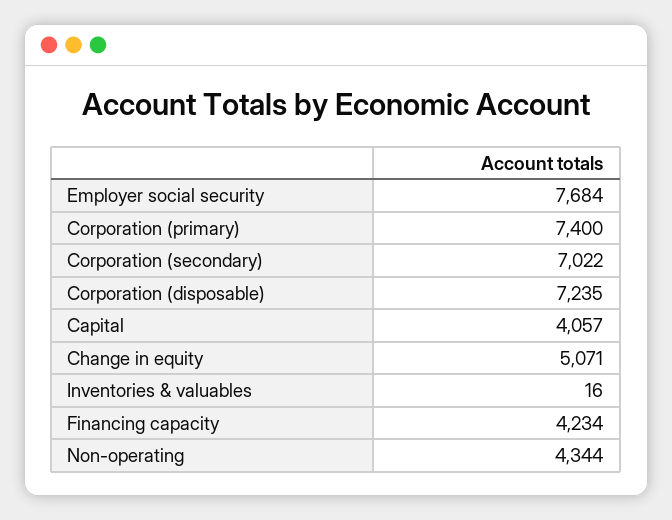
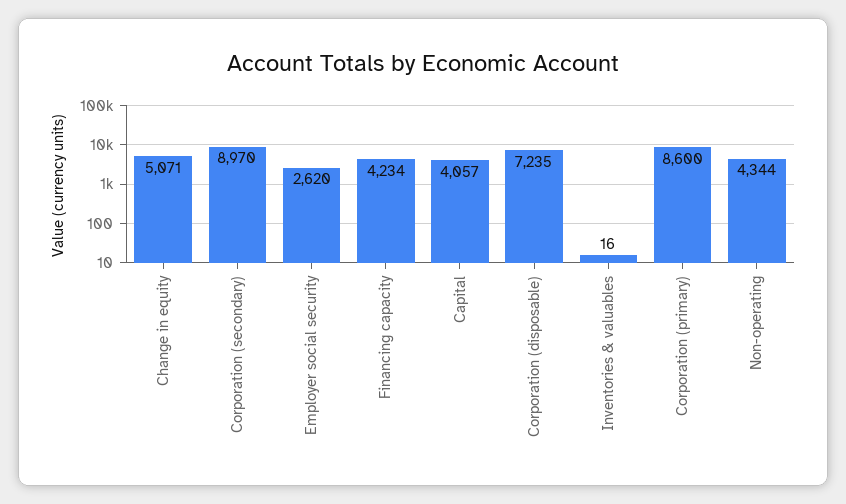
Employer social security: 7684 -> 2620
Corporation (primary): 7400 -> 8600
Corporation (secondary): 7022 -> 8970

